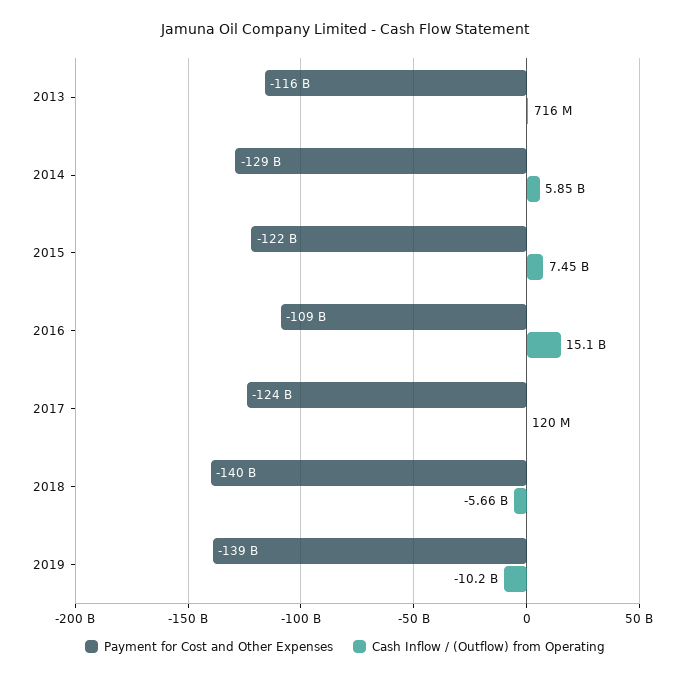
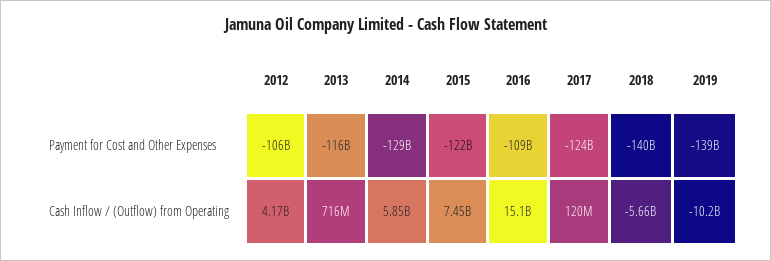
Payment for Cost and Other Expenses, 2012: none -> -106000000000
Cash Inflow / (Outflow) from Operating, 2012: none -> 4170000000

